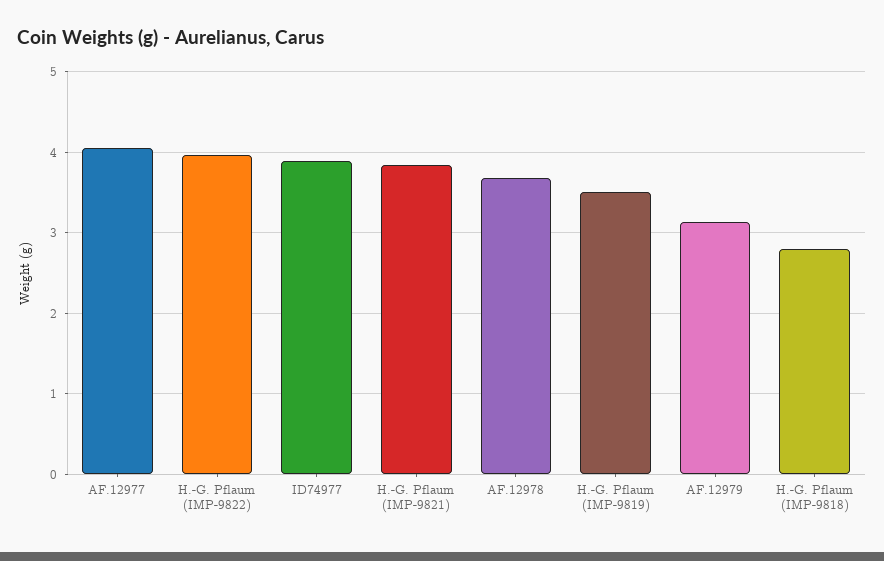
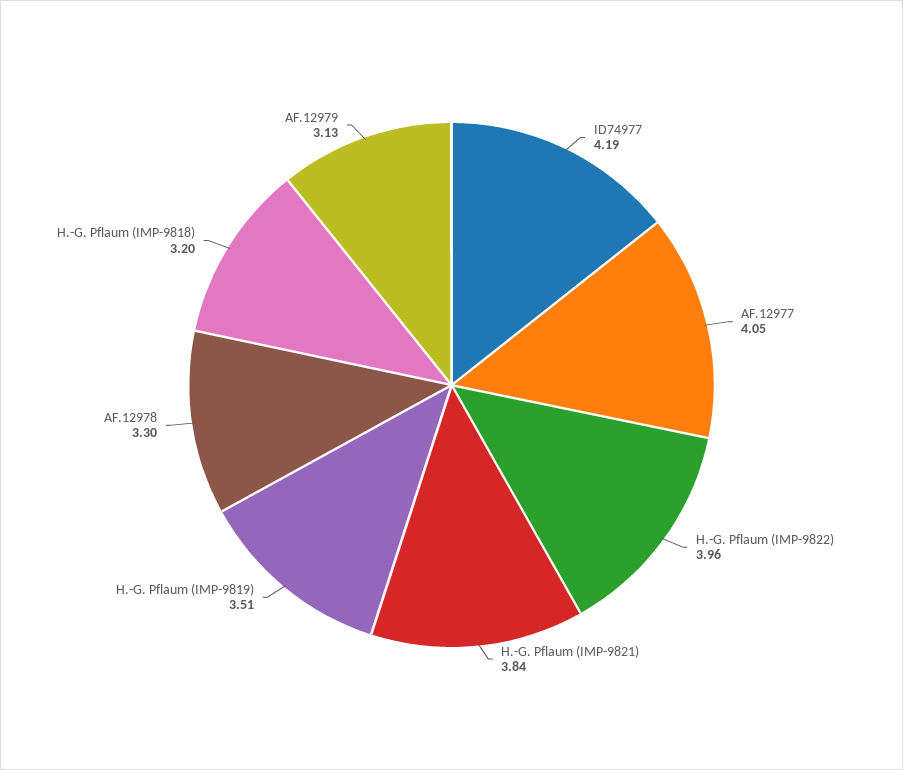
ID74977: 3.9 -> 4.19
AF.12978: 3.7 -> 3.3
H.-G. Pflaum (IMP-9818): 2.8 -> 3.2

